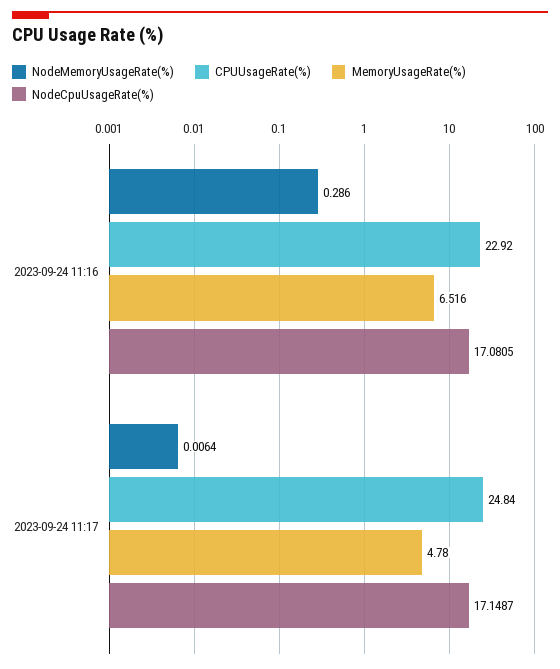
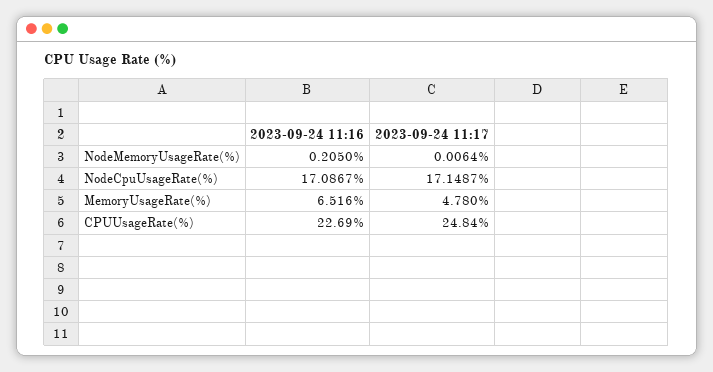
NodeMemoryUsageRate(%), 2023-09-24 11:16: 0.286 -> 0.205
CPUUsageRate(%), 2023-09-24 11:16: 22.92 -> 22.69
NodeCpuUsageRate(%), 2023-09-24 11:16: 17.0805 -> 17.0867

